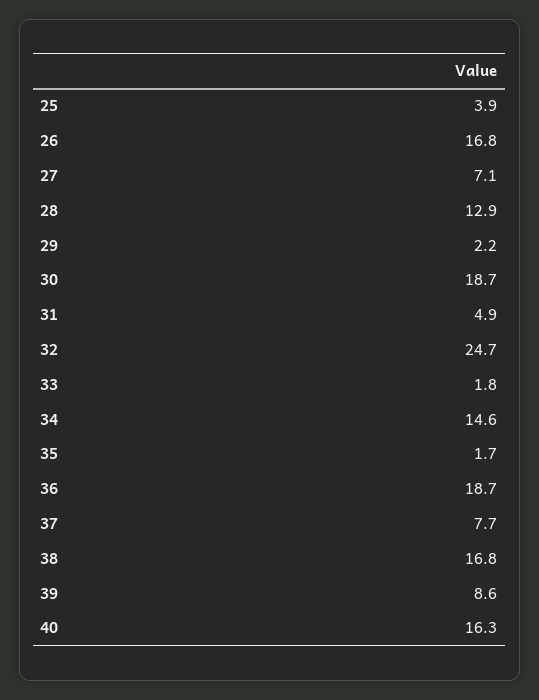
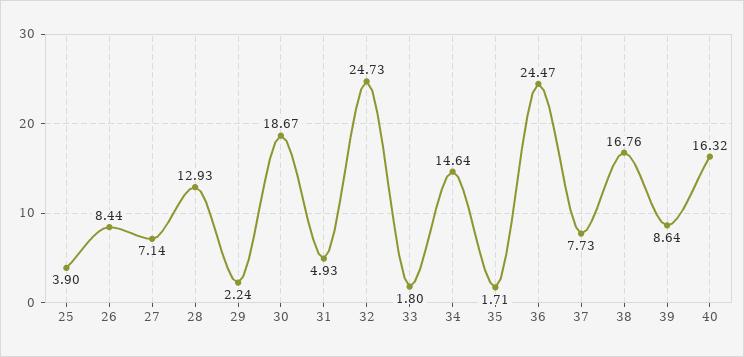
26: 16.8 -> 8.44
36: 18.7 -> 24.47

